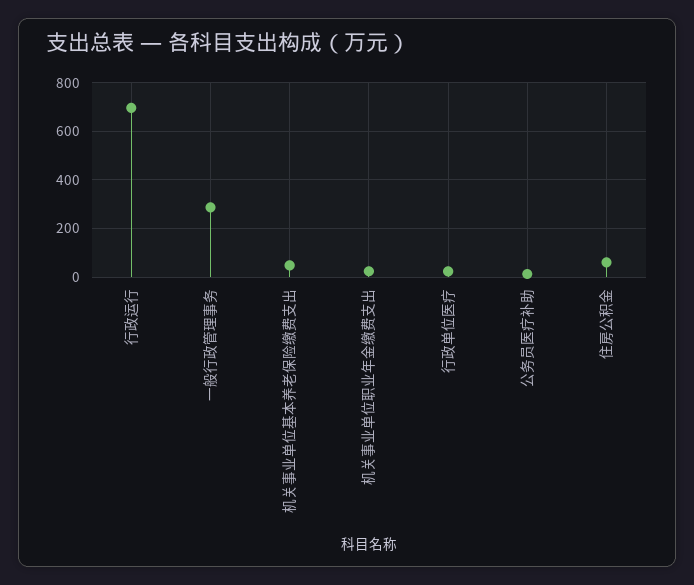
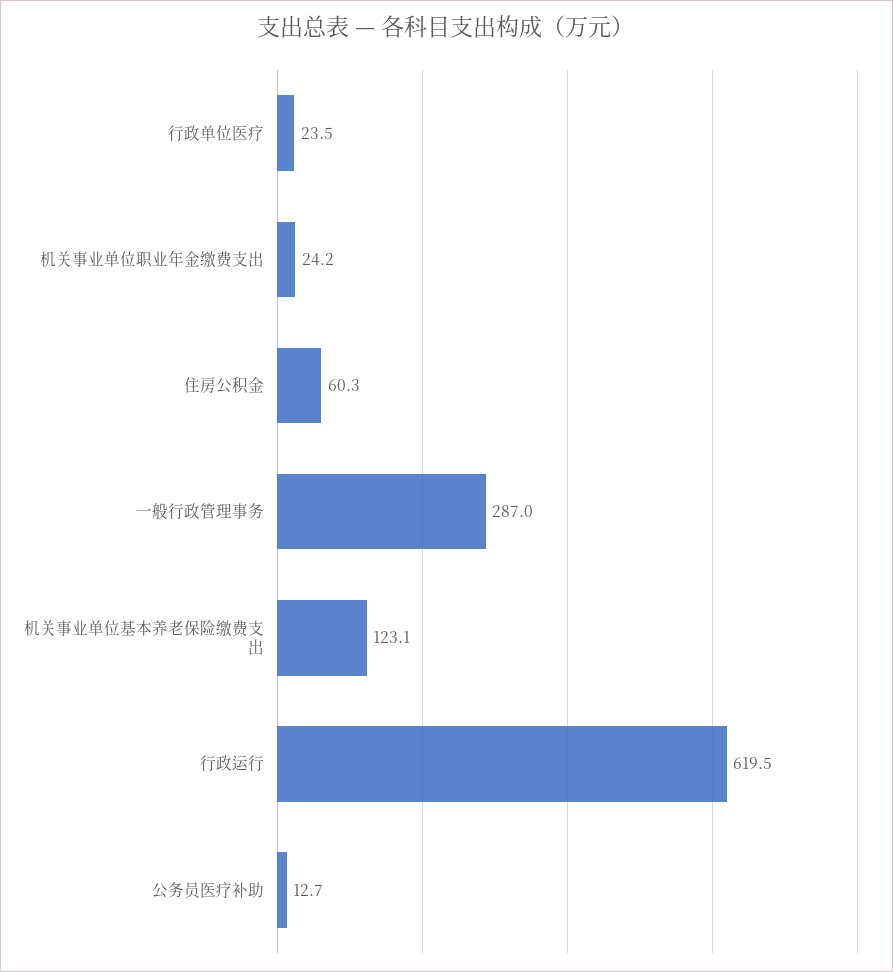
行政运行: 700 -> 619.5
机关事业单位基本养老保险缴费支出: 50 -> 123.1

